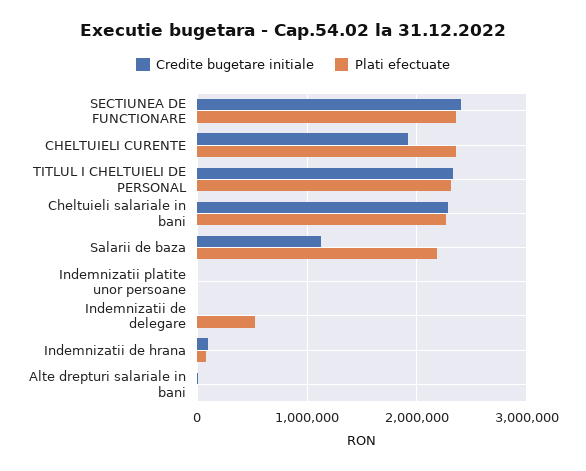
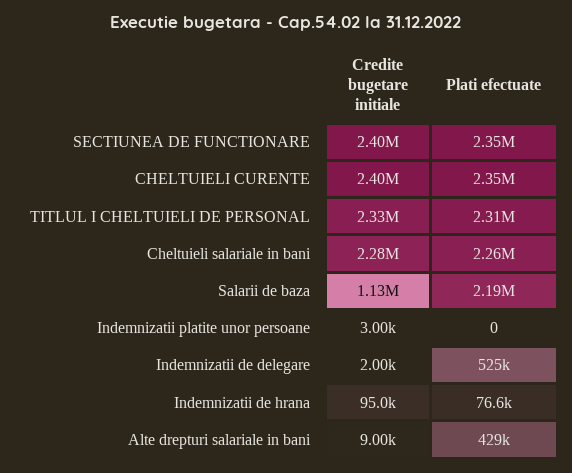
Credite bugetare initiale, CHELTUIELI CURENTE: 1900000 -> 2400000
Plati efectuate, Alte drepturi salariale in bani: 0 -> 429000

